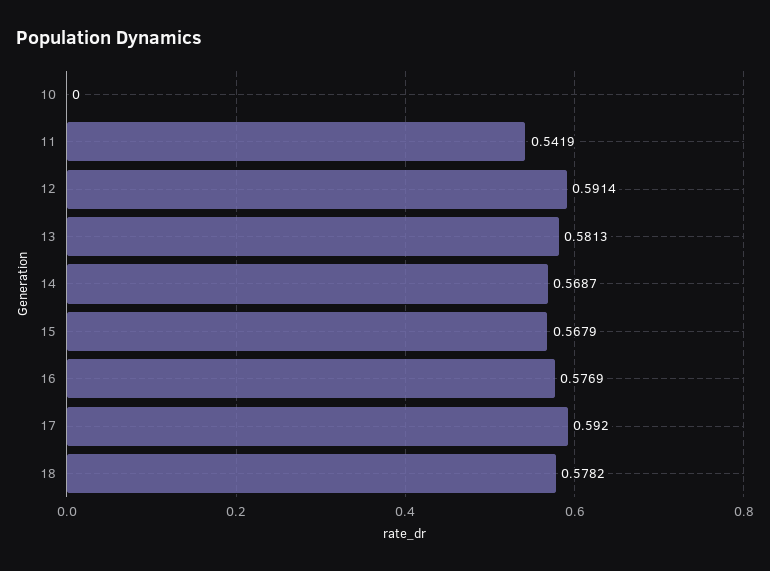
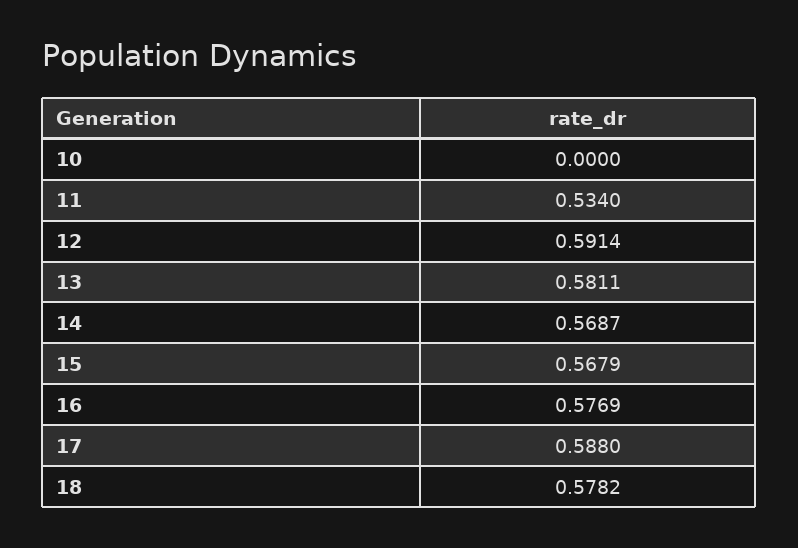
11: 0.5419 -> 0.534
13: 0.5813 -> 0.5811
17: 0.592 -> 0.588

